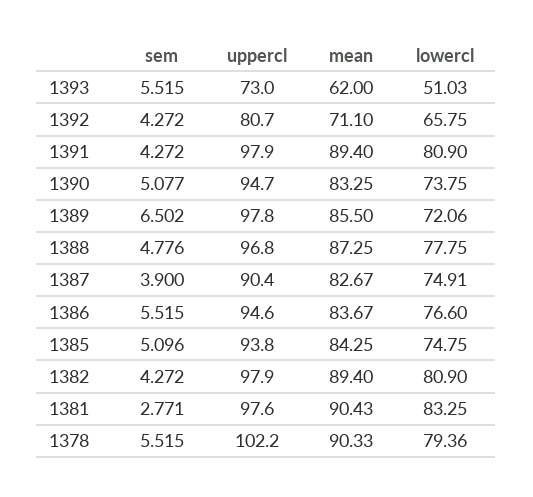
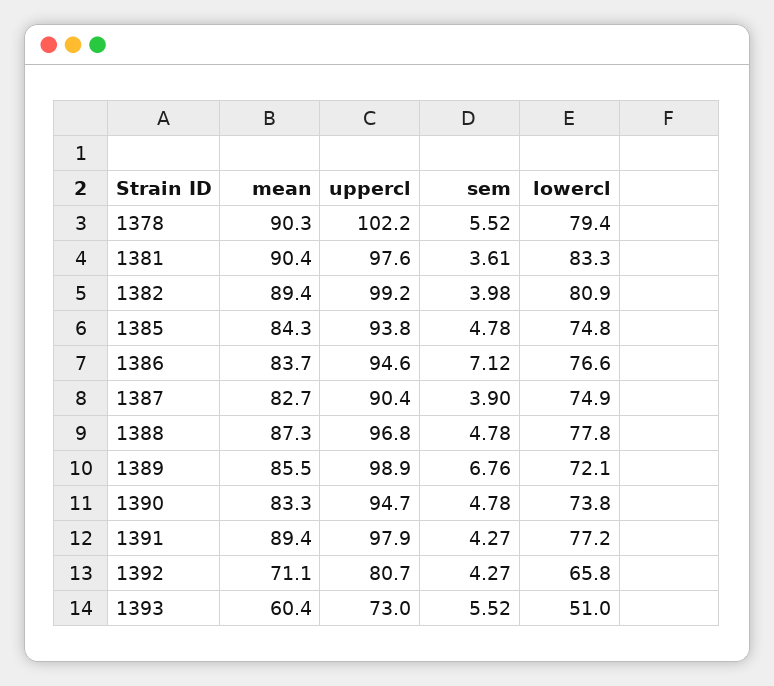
mean, 1393: 62 -> 60.4
lowercl, 1391: 80.9 -> 77.2
sem, 1390: 5.077 -> 4.78
sem, 1389: 6.502 -> 6.76
uppercl, 1389: 97.8 -> 98.9
sem, 1386: 5.515 -> 7.12
sem, 1385: 5.096 -> 4.78
sem, 1382: 4.272 -> 3.98
uppercl, 1382: 97.9 -> 99.2
sem, 1381: 2.771 -> 3.61

